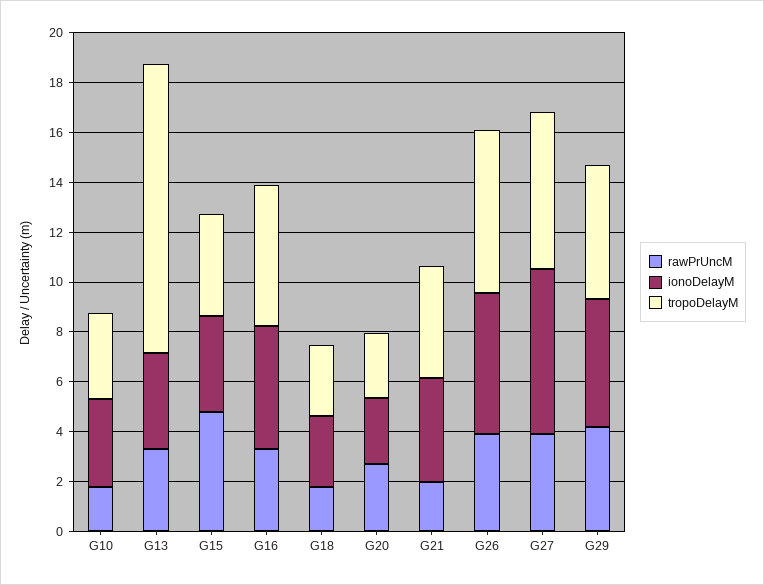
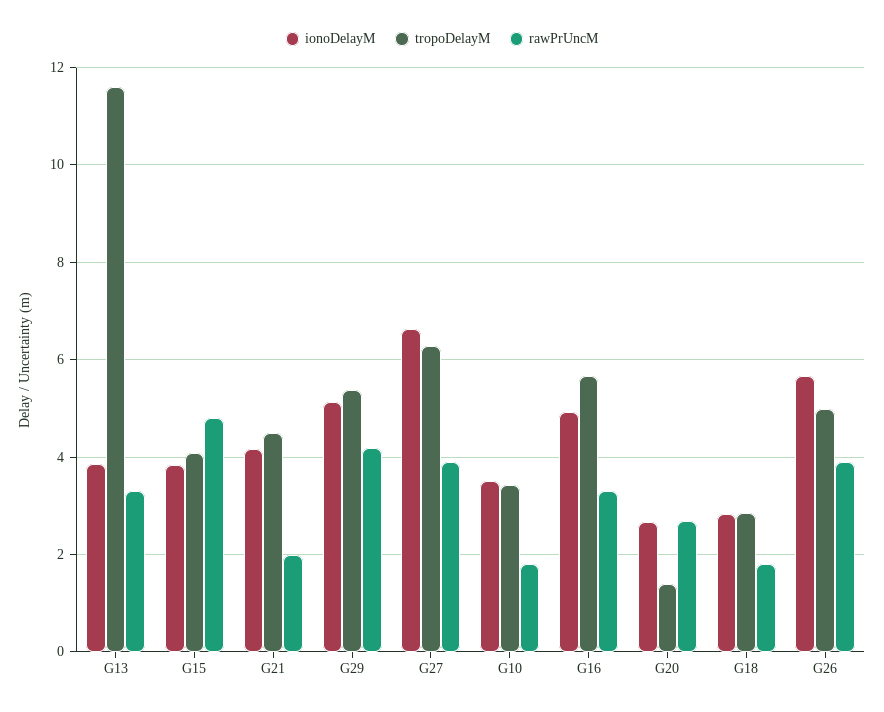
tropoDelayM, G20: 2.5 -> 1.4
tropoDelayM, G26: 6.5 -> 5

